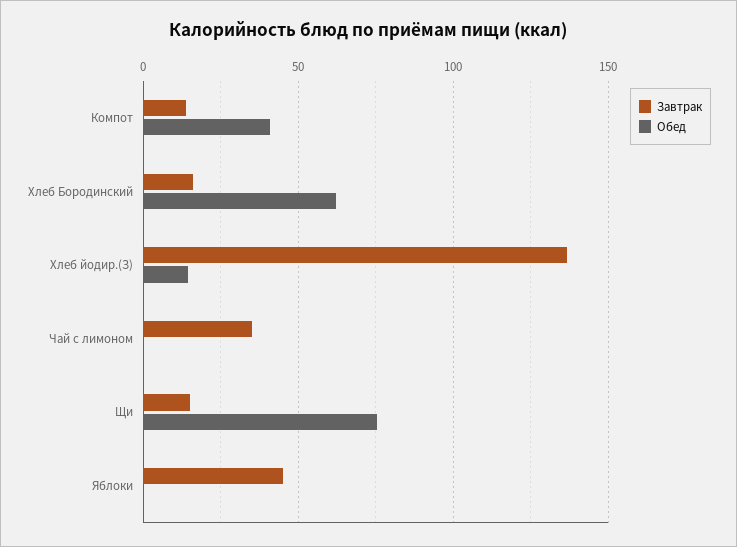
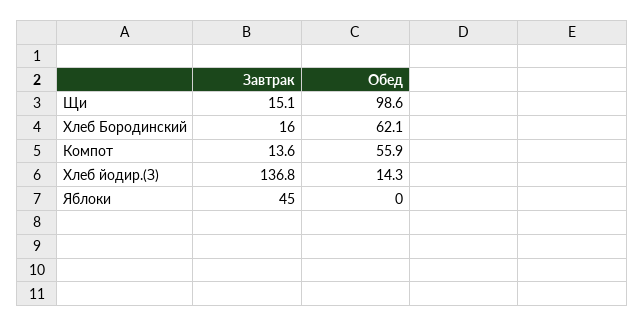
Обед, Компот: 40 -> 55.9
Завтрак, Чай с лимоном: 35 -> none
Обед, Чай с лимоном: 0 -> none
Обед, Щи: 75 -> 98.6

